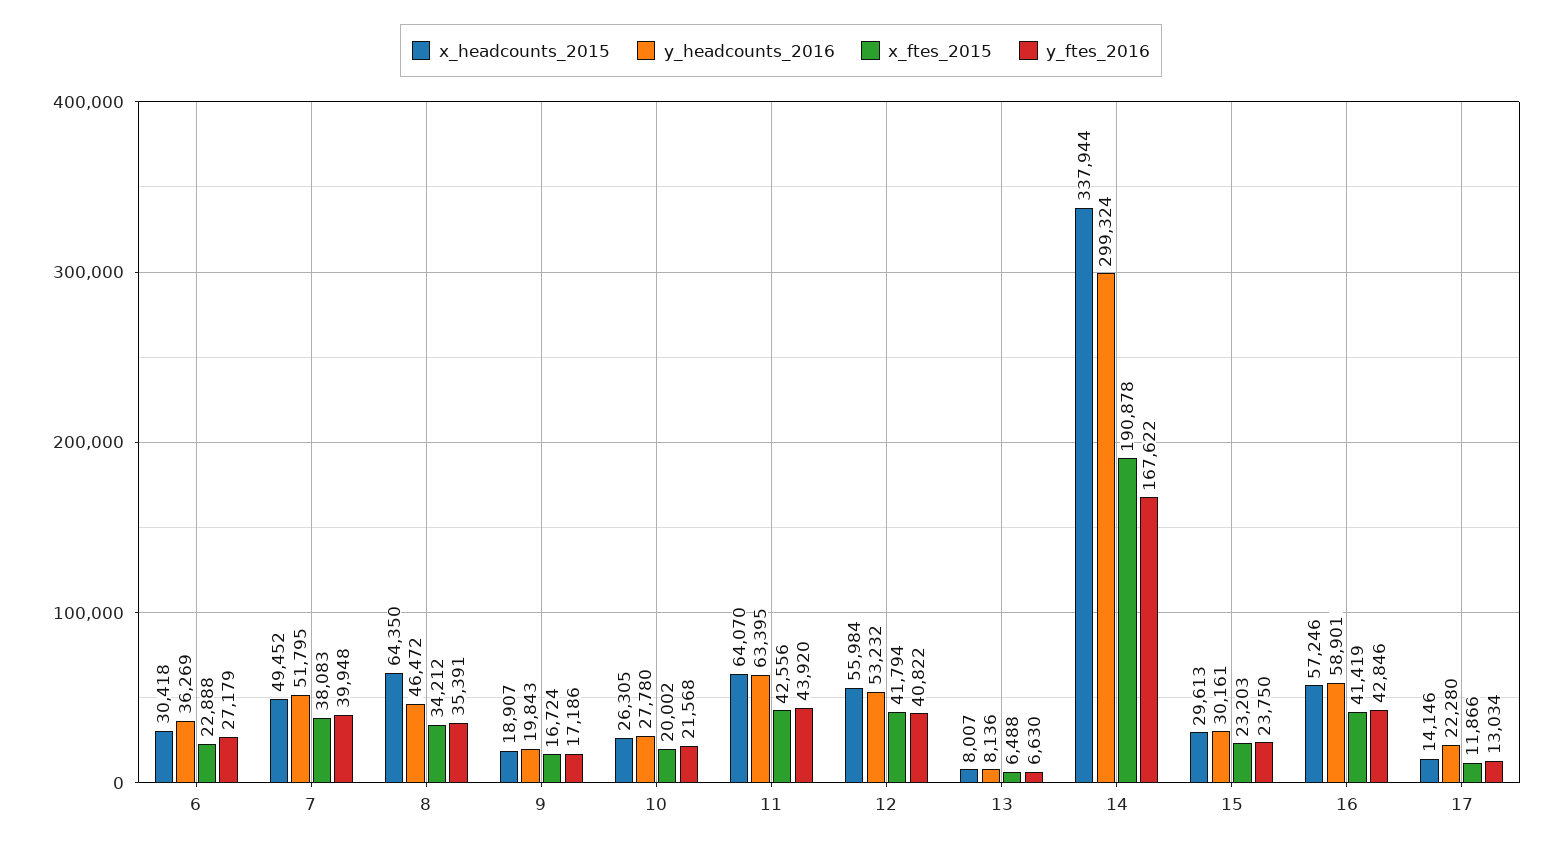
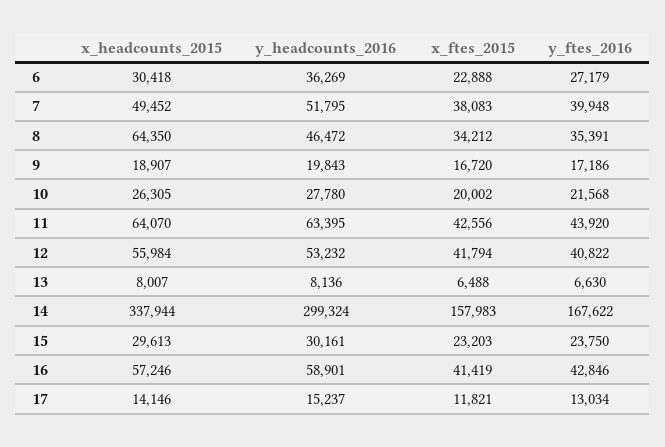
x_ftes_2015, 9: 16724 -> 16720
x_ftes_2015, 14: 190878 -> 157983
y_headcounts_2016, 17: 22280 -> 15237
x_ftes_2015, 17: 11866 -> 11821

